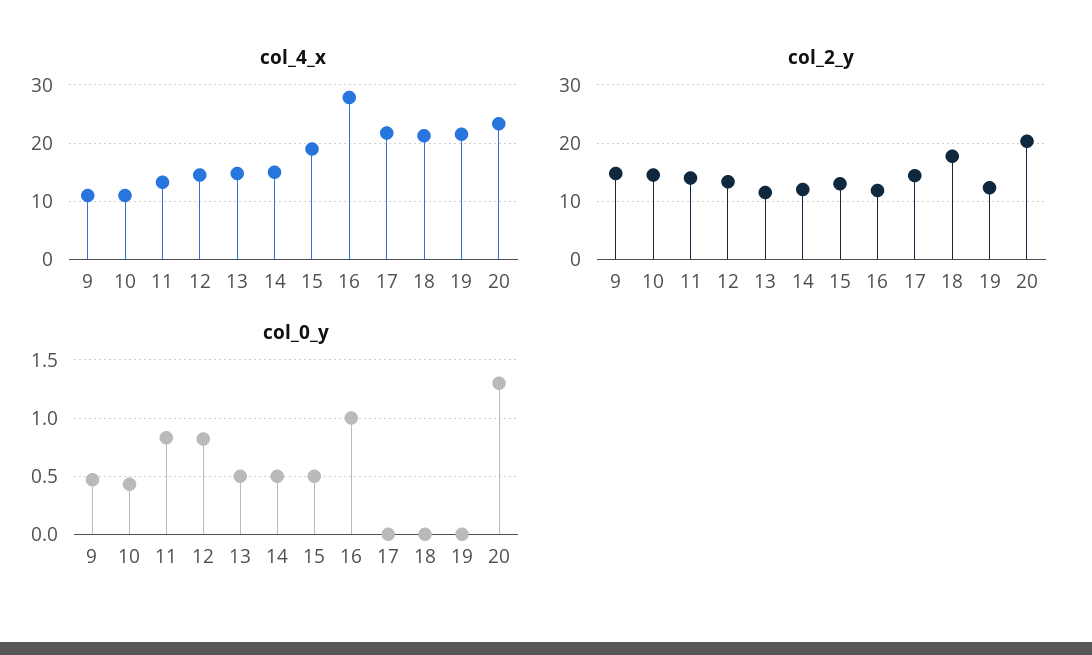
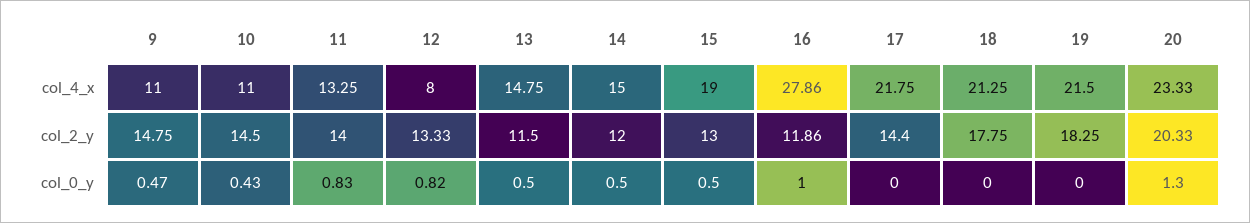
col_4_x, 12: 14 -> 8
col_2_y, 19: 12 -> 18.25

